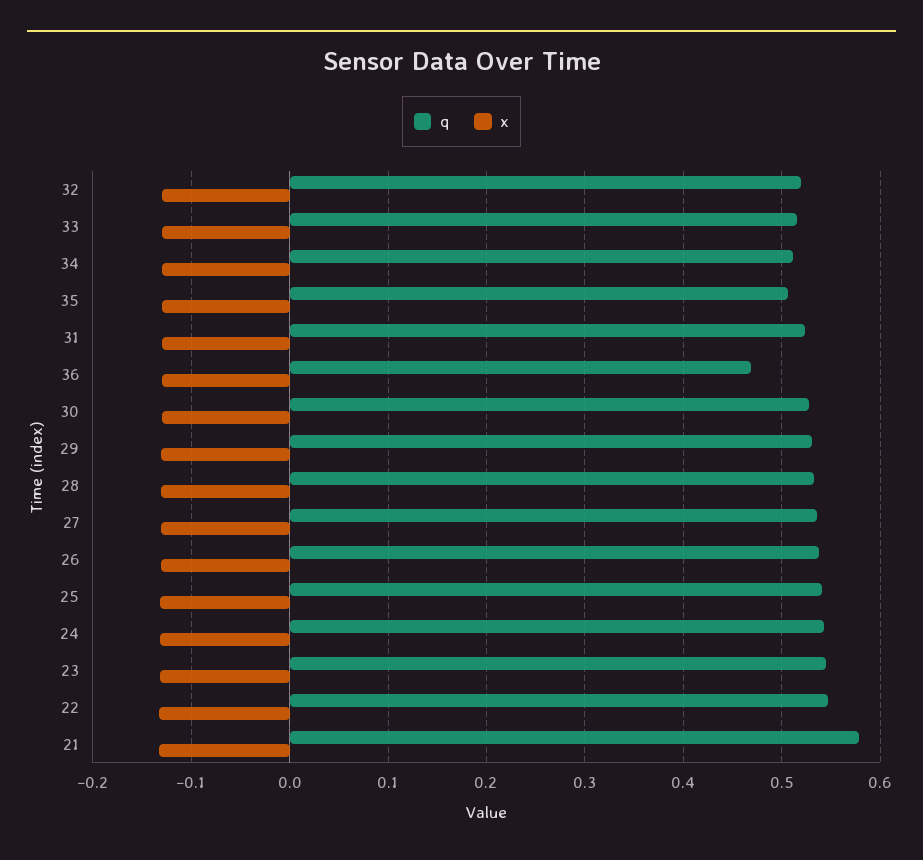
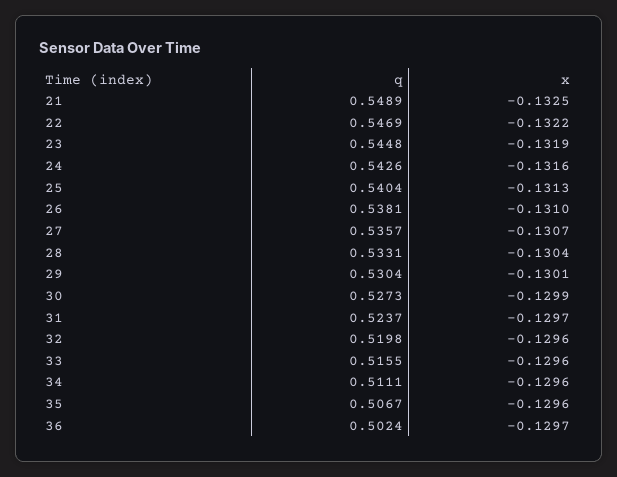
q, 36: 0.47 -> 0.5024
q, 21: 0.58 -> 0.5489

